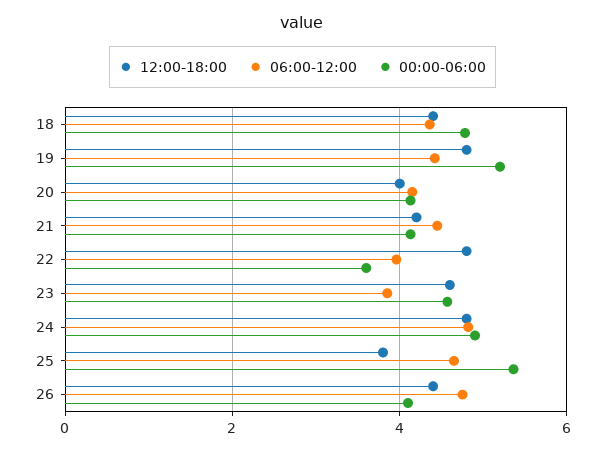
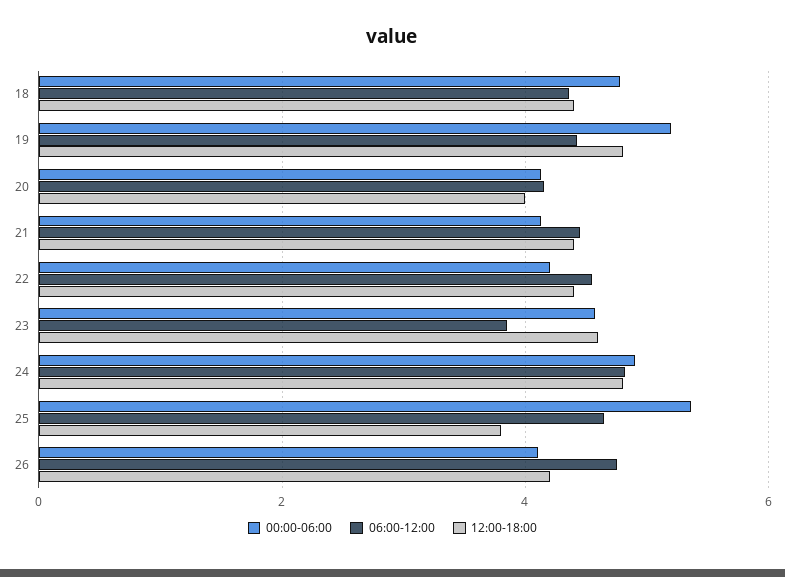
12:00-18:00, 21: 4.2 -> 4.4
12:00-18:00, 22: 4.8 -> 4.4
06:00-12:00, 22: 4 -> 4.6
00:00-06:00, 22: 3.6 -> 4.2
12:00-18:00, 26: 4.4 -> 4.2

